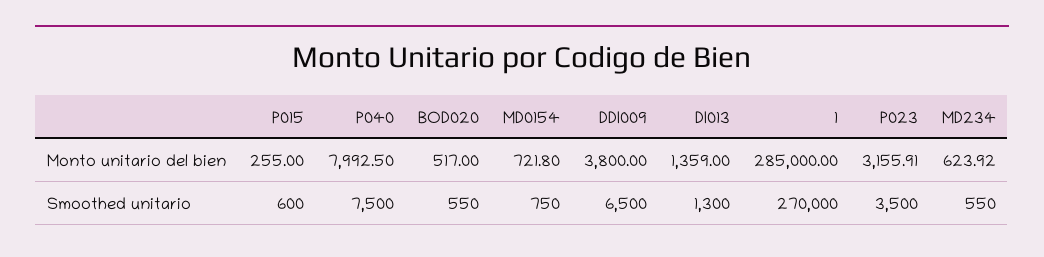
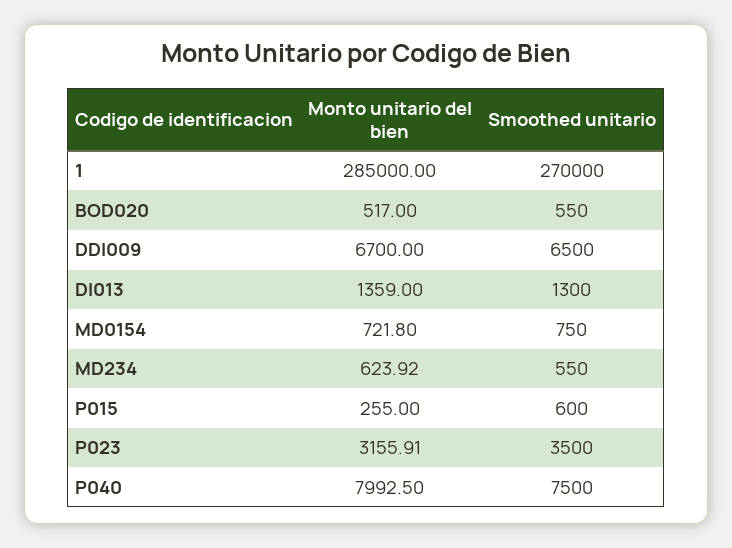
DDI009, Monto unitario del bien: 3800 -> 6700

